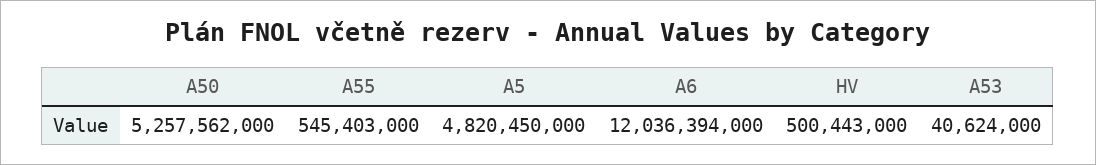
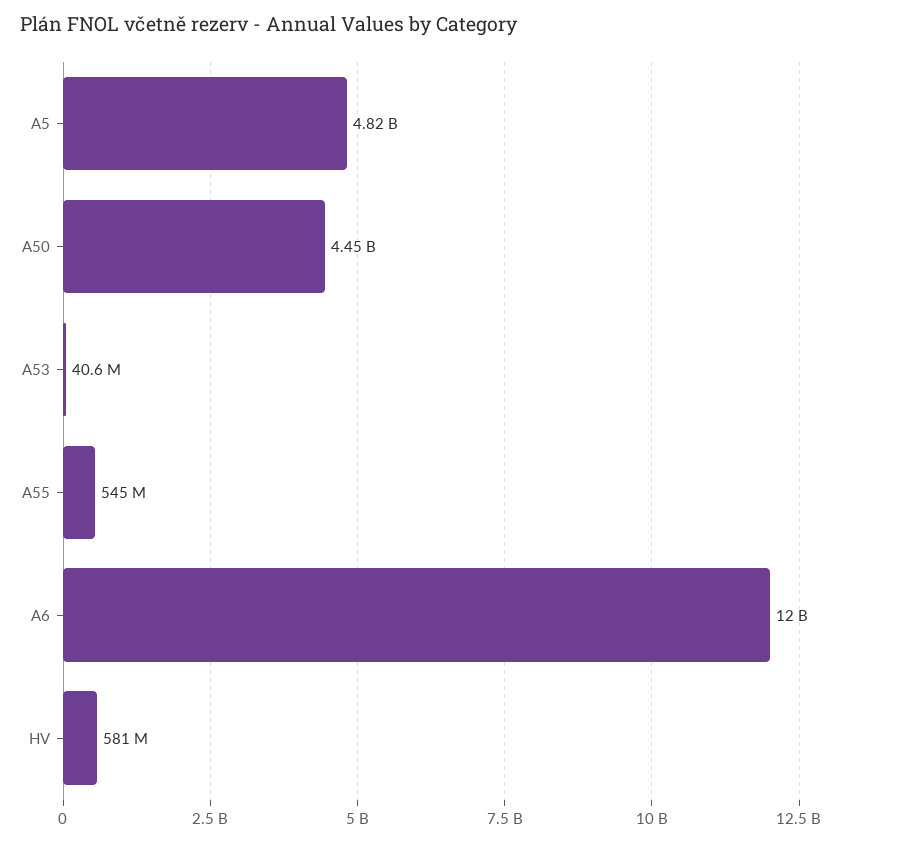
A50: 5257562000 -> 4450000000
HV: 500443000 -> 581000000

